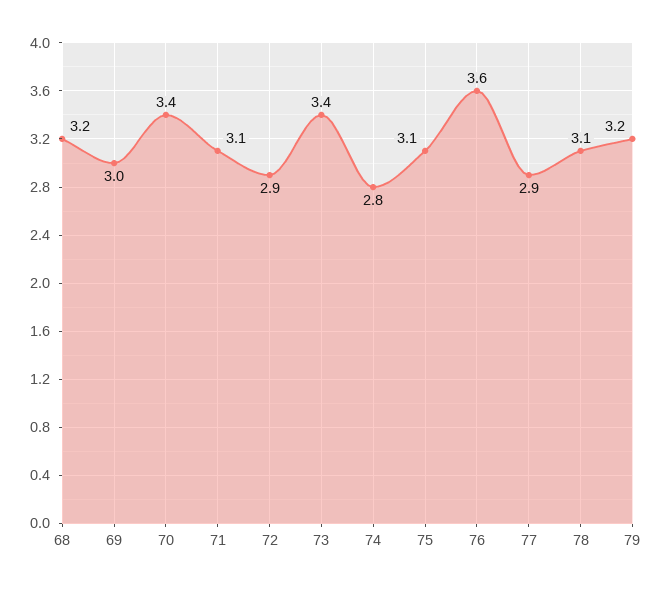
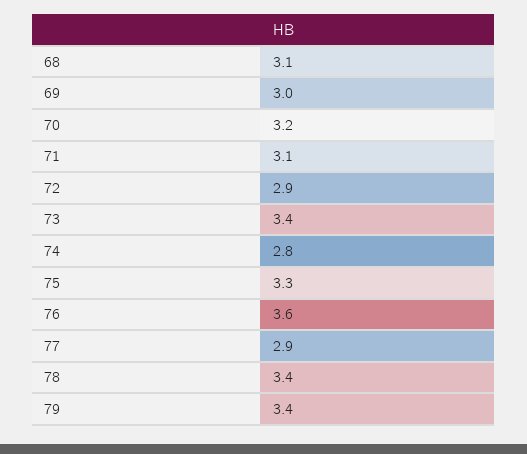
68: 3.2 -> 3.1
70: 3.4 -> 3.2
75: 3.1 -> 3.3
78: 3.1 -> 3.4
79: 3.2 -> 3.4

